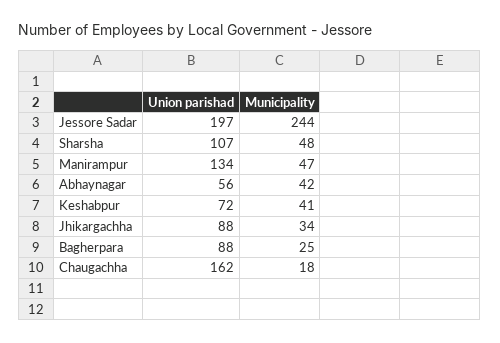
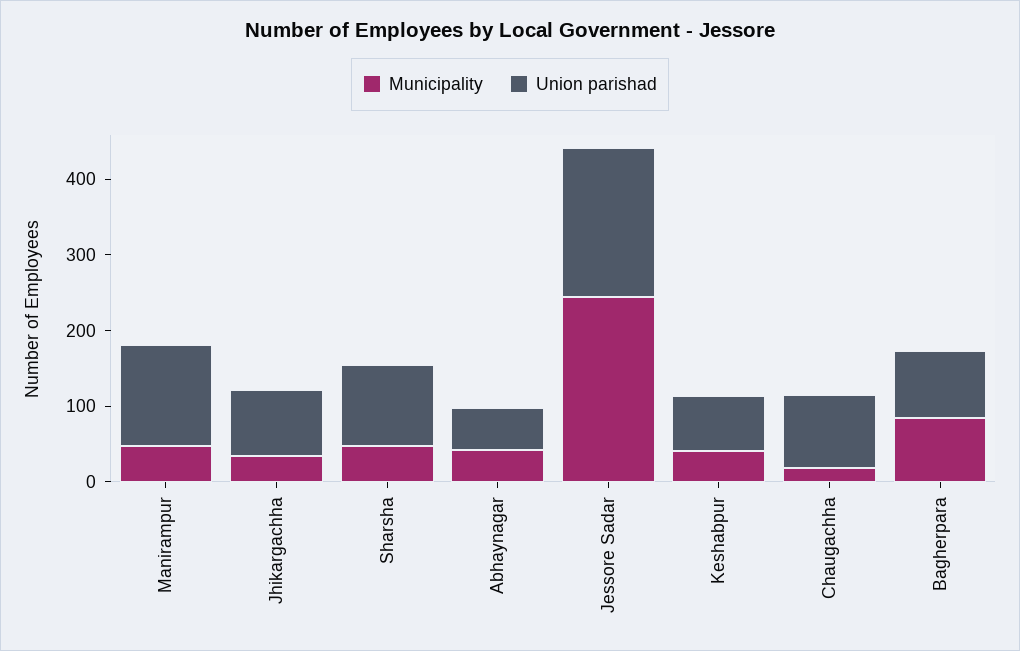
Municipality, Bagherpara: 25 -> 80
Union parishad, Chaugachha: 162 -> 100

